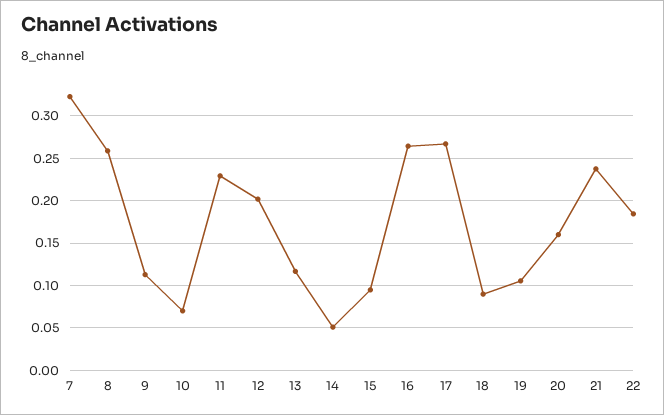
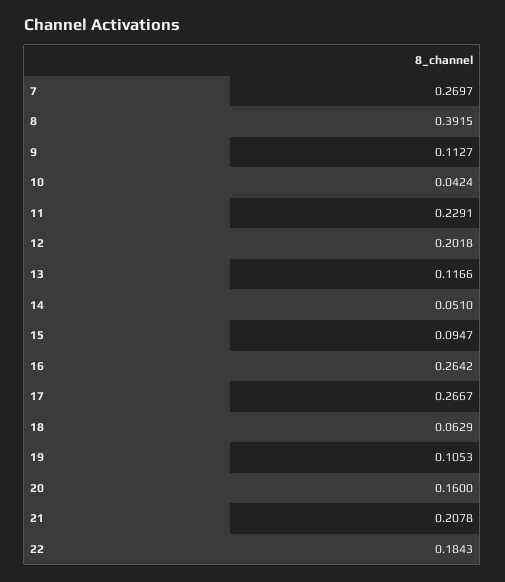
7: 0.32 -> 0.2697
8: 0.26 -> 0.3915
10: 0.07 -> 0.0424
18: 0.09 -> 0.0629
21: 0.24 -> 0.2078

